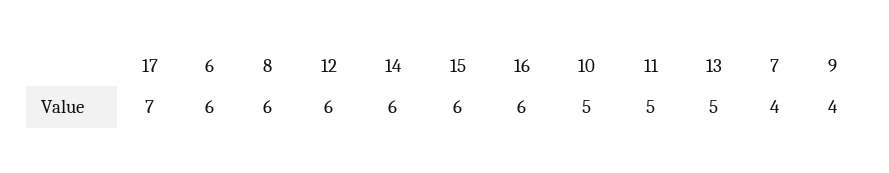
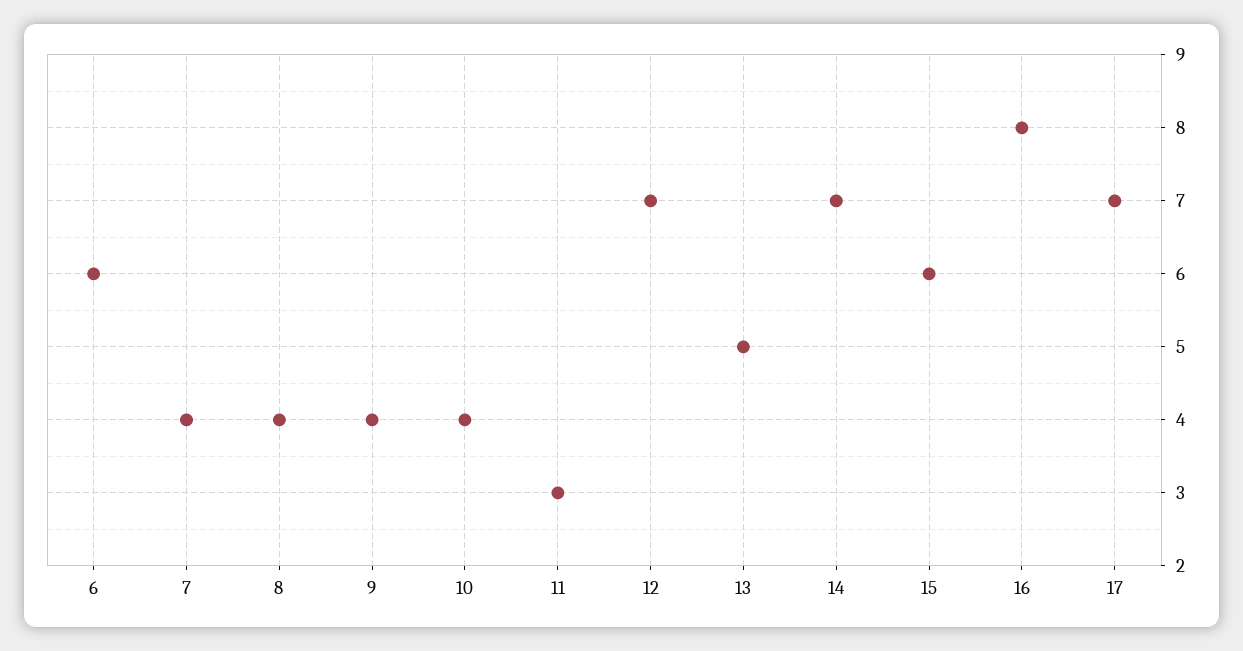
8: 6 -> 4
12: 6 -> 7
14: 6 -> 7
16: 6 -> 8
10: 5 -> 4
11: 5 -> 3

